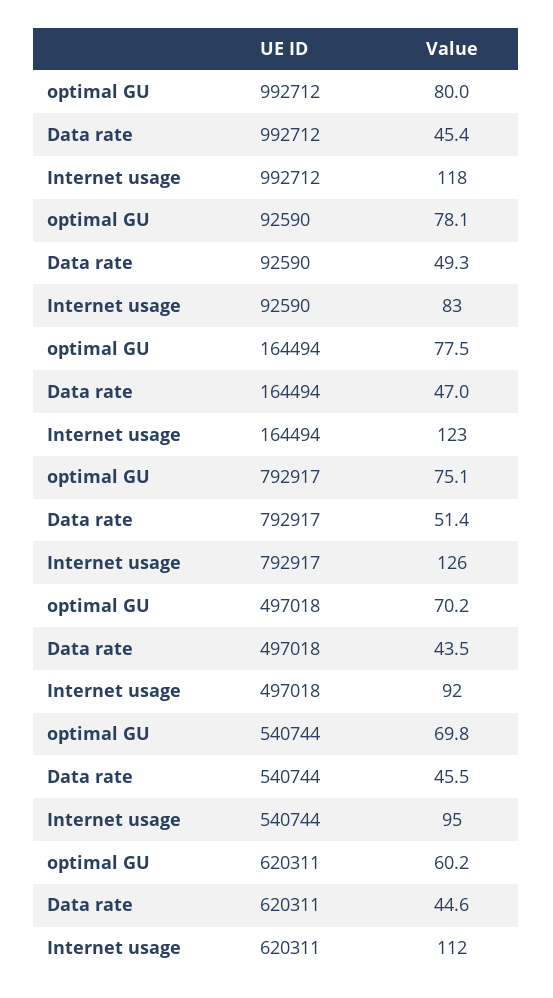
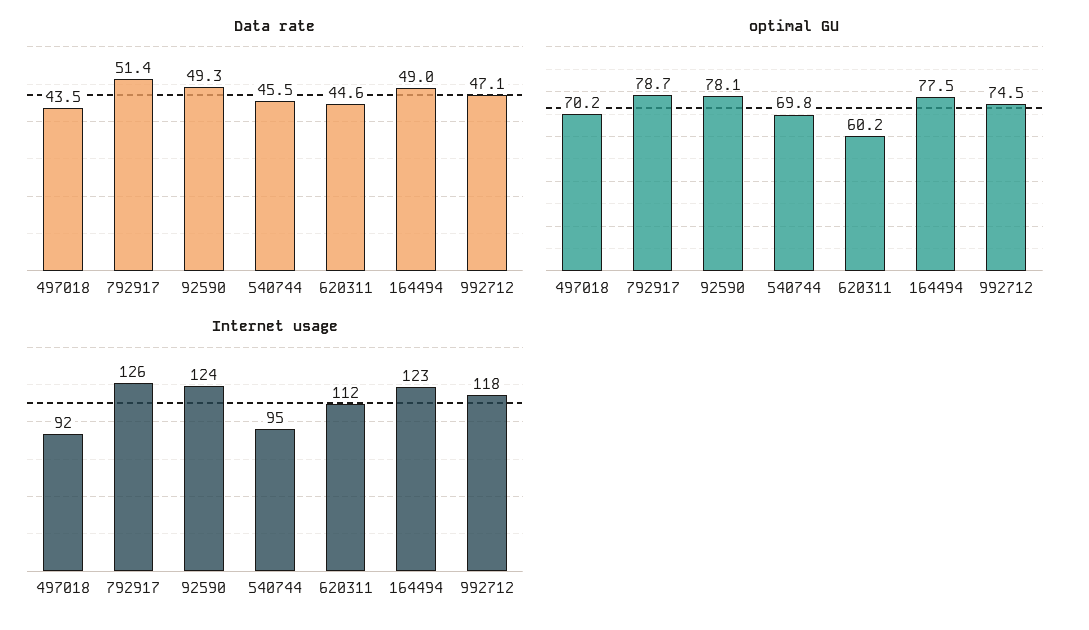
optimal GU, 992712: 80 -> 74.5
Data rate, 992712: 45.4 -> 47.1
Internet usage, 92590: 83 -> 124
Data rate, 164494: 47 -> 49
optimal GU, 792917: 75.1 -> 78.7

